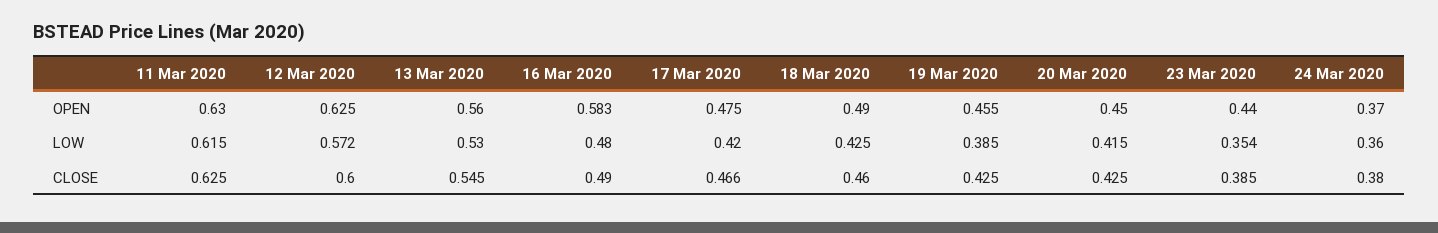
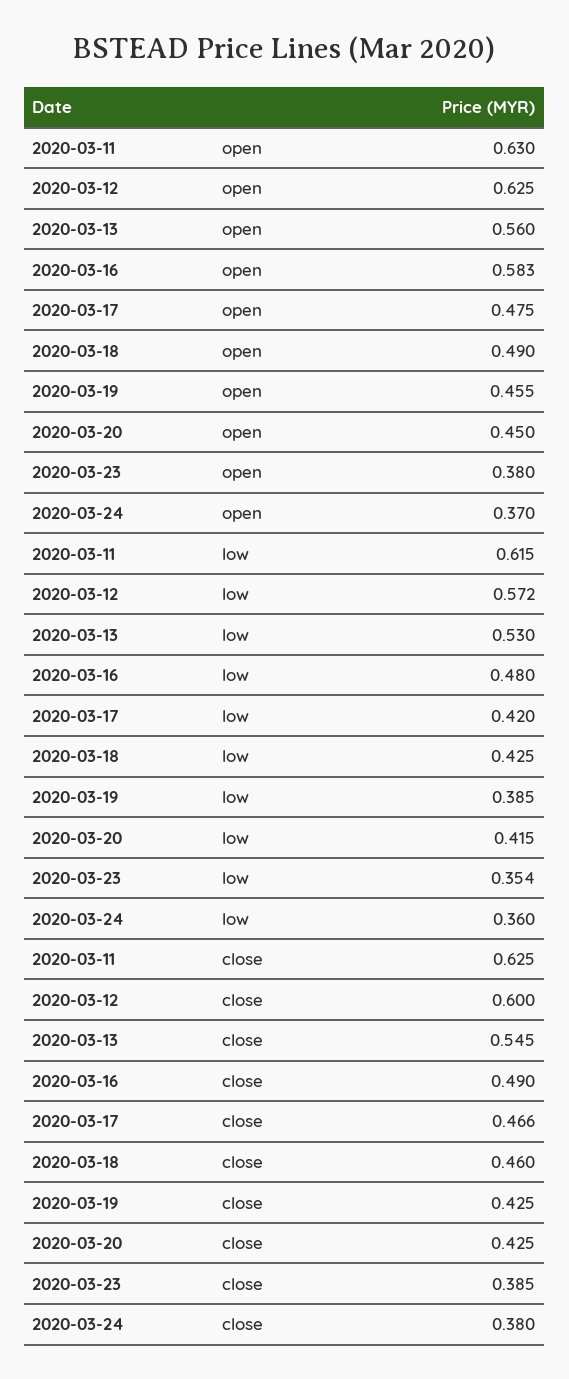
23 Mar 2020, OPEN: 0.44 -> 0.38

